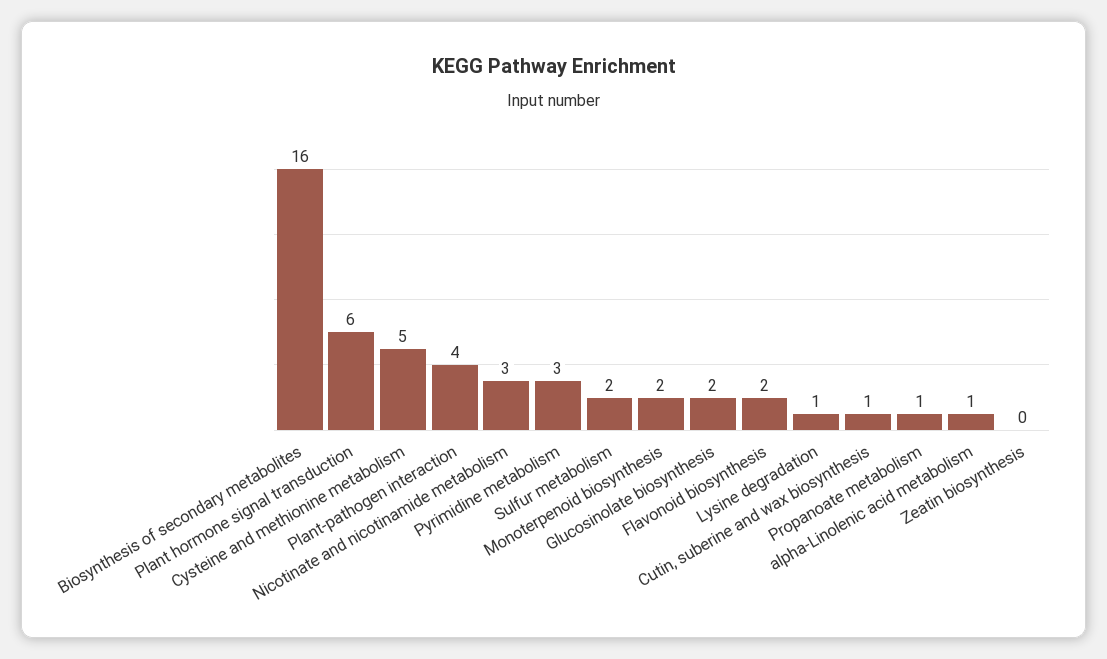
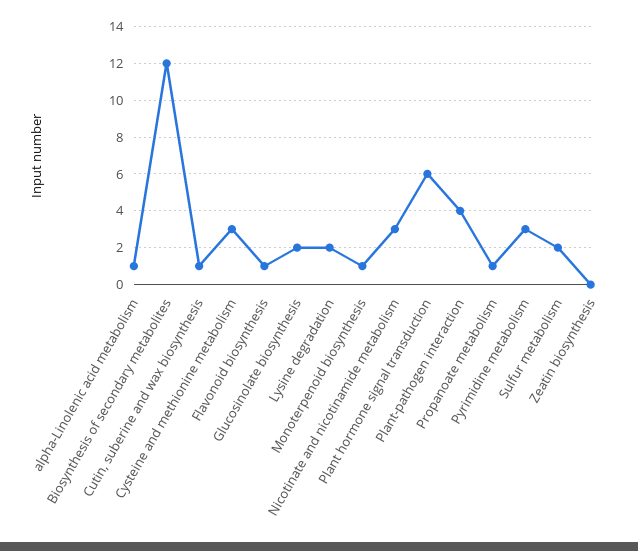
Biosynthesis of secondary metabolites: 16 -> 12
Cysteine and methionine metabolism: 5 -> 3
Monoterpenoid biosynthesis: 2 -> 1
Flavonoid biosynthesis: 2 -> 1
Lysine degradation: 1 -> 2

